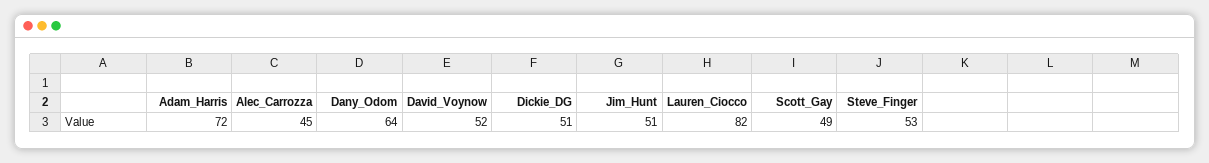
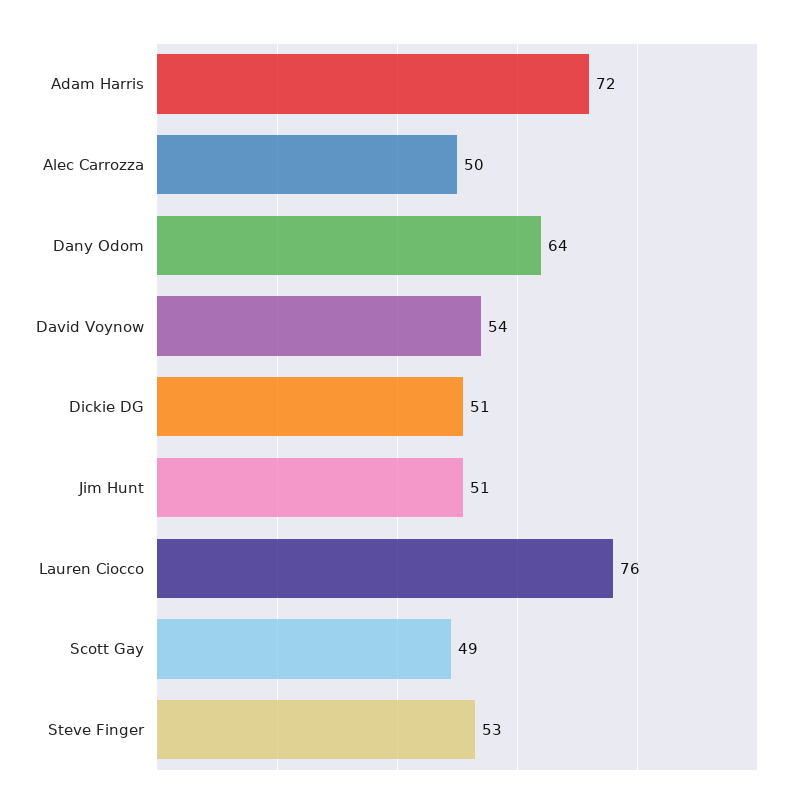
Alec_Carrozza: 45 -> 50
David_Voynow: 52 -> 54
Lauren_Ciocco: 82 -> 76

